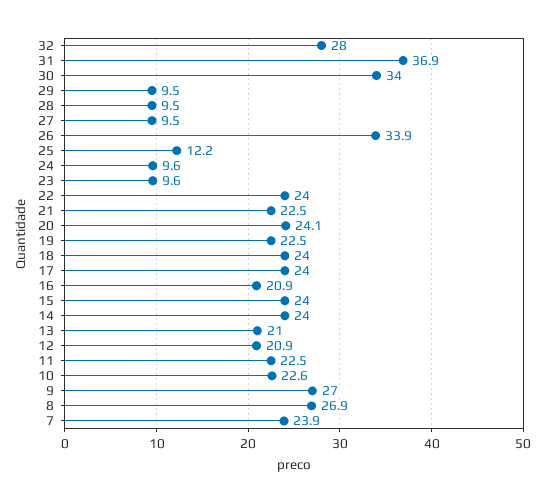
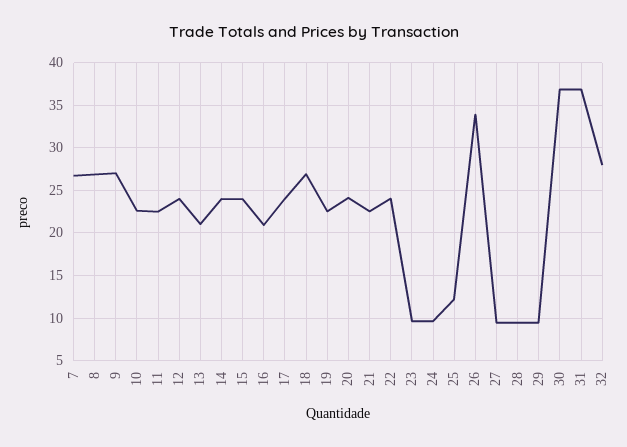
30: 34 -> 37
18: 24 -> 27
12: 20.9 -> 24
7: 23.9 -> 27

